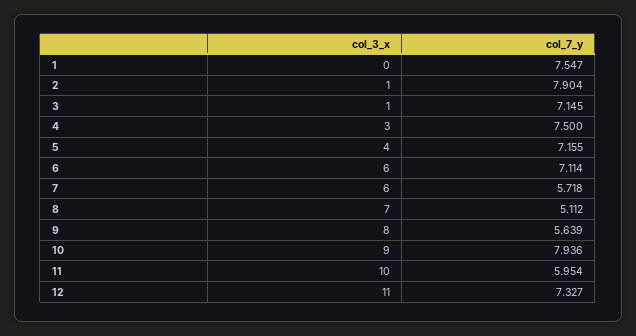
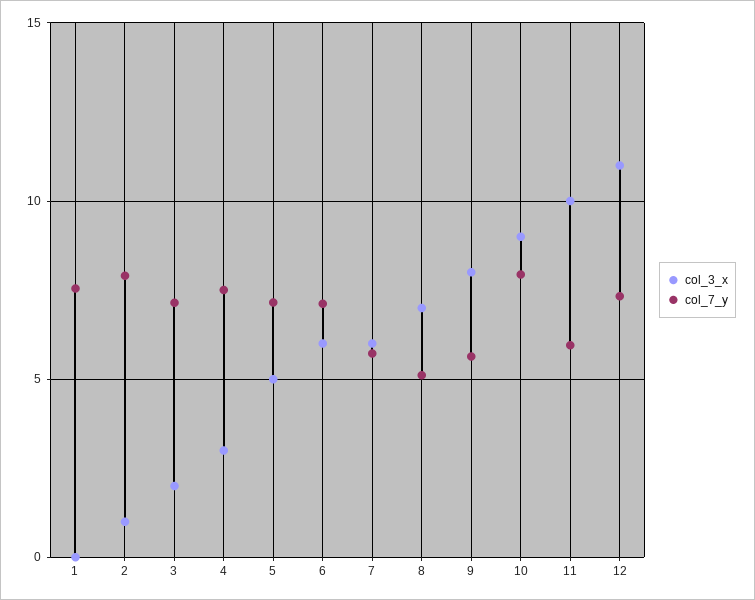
col_3_x, 3: 1 -> 2
col_3_x, 5: 4 -> 5

